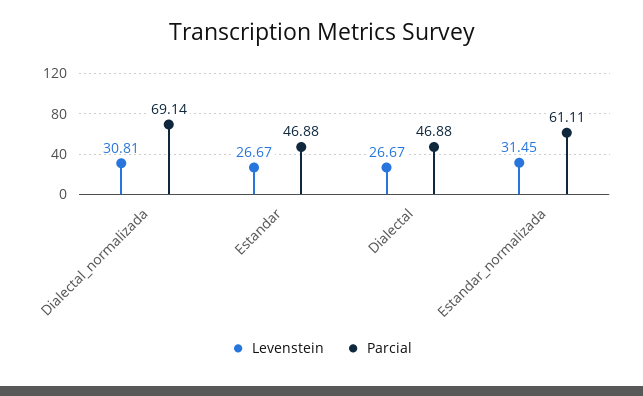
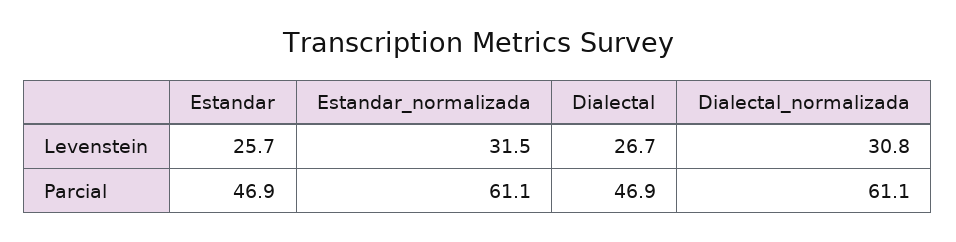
Parcial, Dialectal_normalizada: 69.14 -> 61.1
Levenstein, Estandar: 26.67 -> 25.7

